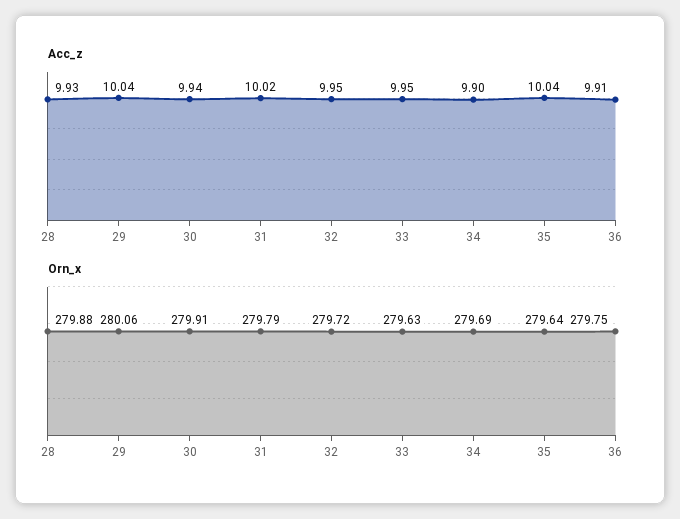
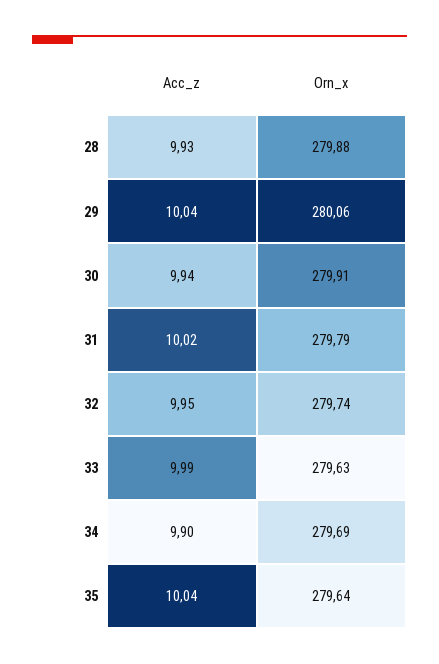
Acc_z, 33: 9.95 -> 9.99
Acc_z, 36: 9.91 -> none
Orn_x, 32: 279.72 -> 279.74
Orn_x, 36: 279.75 -> none

